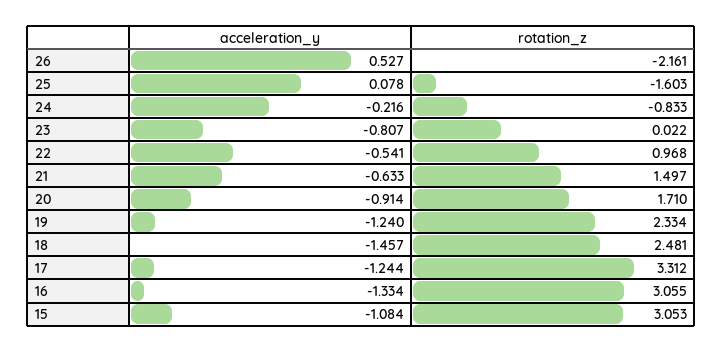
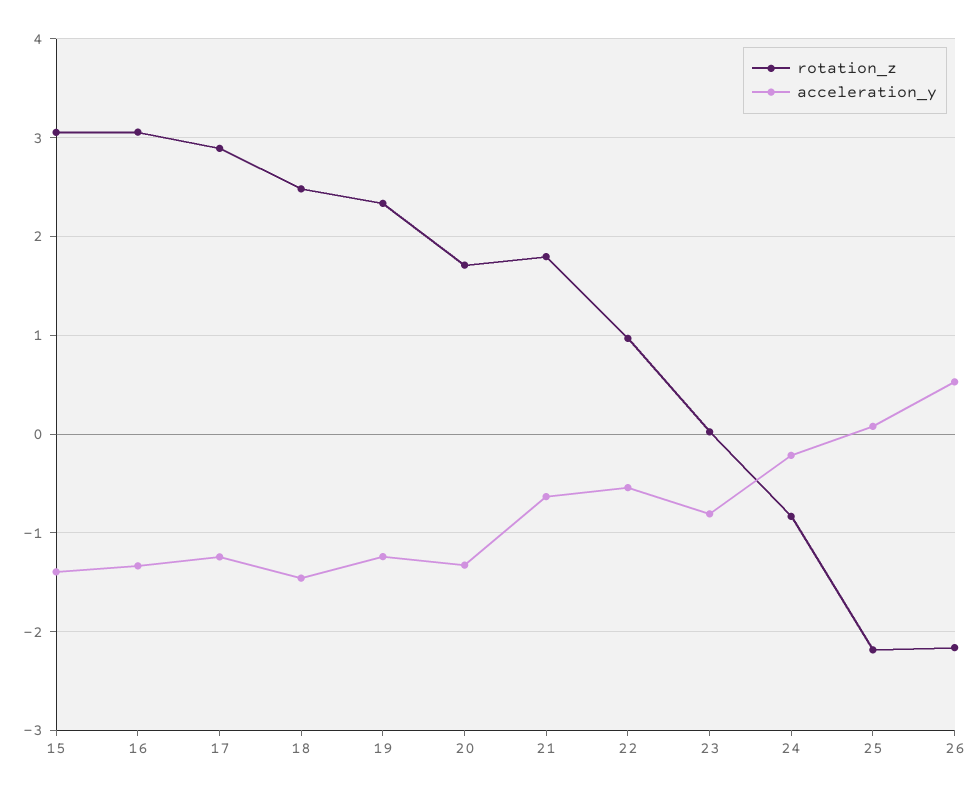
rotation_z, 25: -1.603 -> -2.2
rotation_z, 21: 1.497 -> 1.8
acceleration_y, 20: -0.914 -> -1.3
rotation_z, 17: 3.312 -> 2.9
acceleration_y, 15: -1.084 -> -1.4

